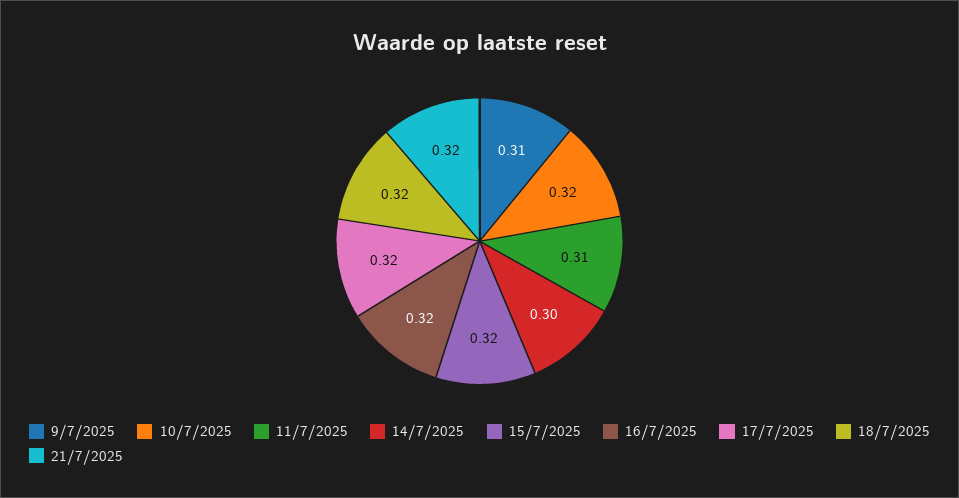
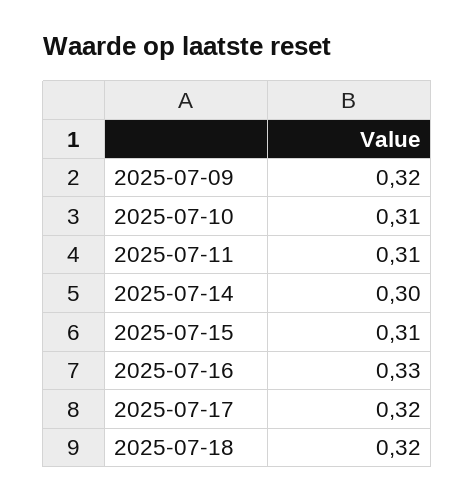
9/7/2025: 0.31 -> 0.32
10/7/2025: 0.32 -> 0.31
15/7/2025: 0.32 -> 0.31
16/7/2025: 0.32 -> 0.33
21/7/2025: 0.32 -> none

